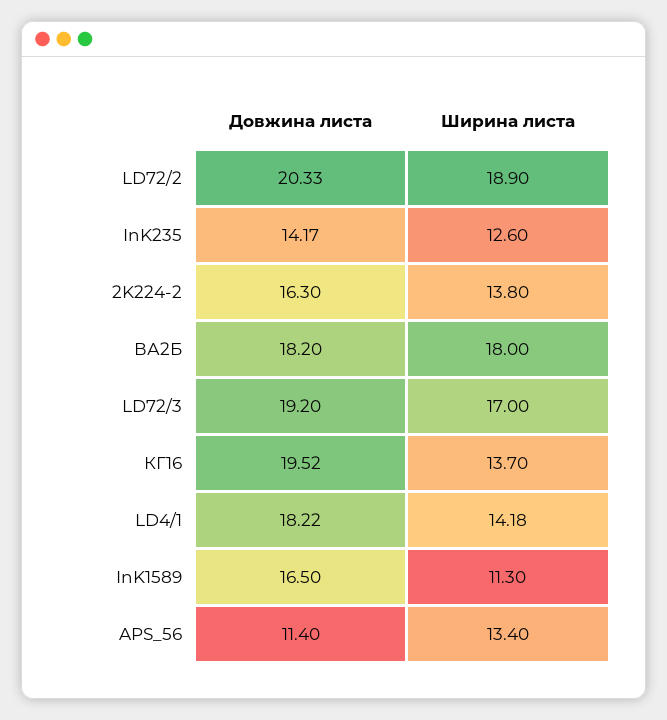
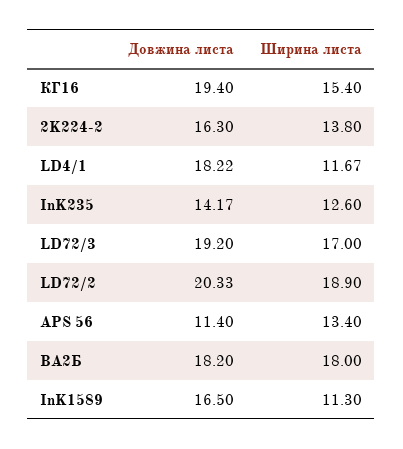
Довжина листа, КГ16: 19.52 -> 19.4
Ширина листа, КГ16: 13.7 -> 15.4
Ширина листа, LD4/1: 14.18 -> 11.67

